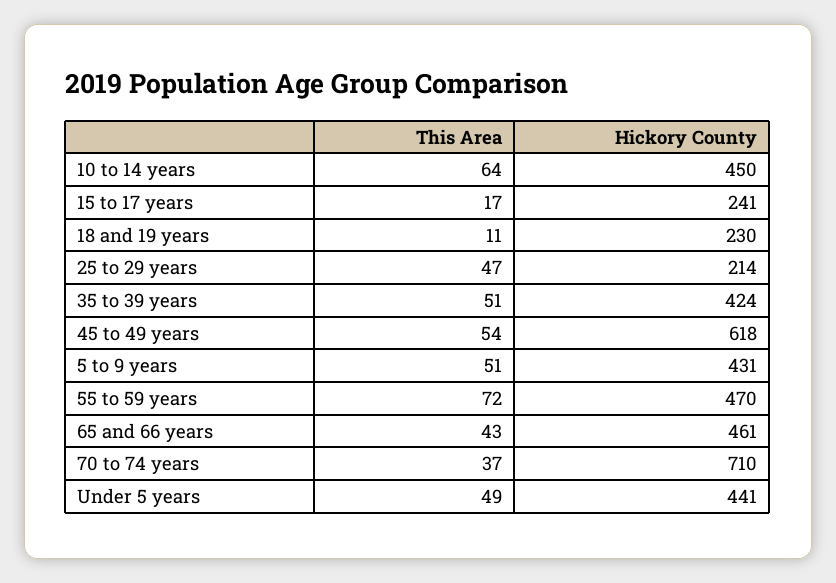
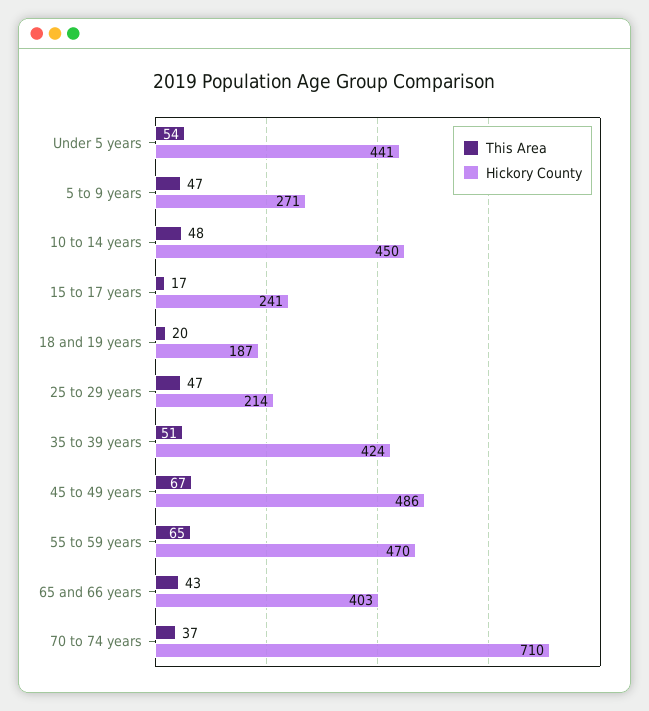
This Area, 10 to 14 years: 64 -> 48
This Area, 18 and 19 years: 11 -> 20
Hickory County, 18 and 19 years: 230 -> 187
This Area, 45 to 49 years: 54 -> 67
Hickory County, 45 to 49 years: 618 -> 486
This Area, 5 to 9 years: 51 -> 47
Hickory County, 5 to 9 years: 431 -> 271
This Area, 55 to 59 years: 72 -> 65
Hickory County, 65 and 66 years: 461 -> 403
This Area, Under 5 years: 49 -> 54

